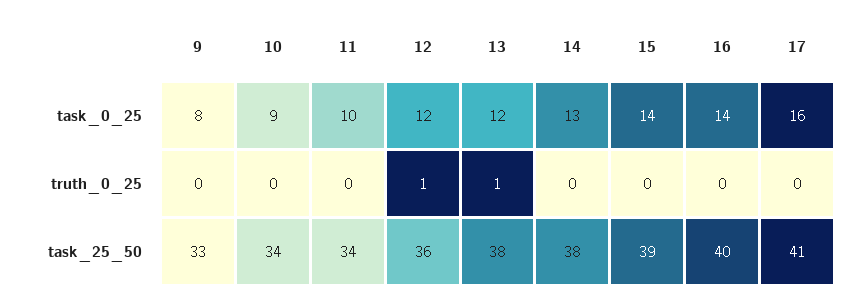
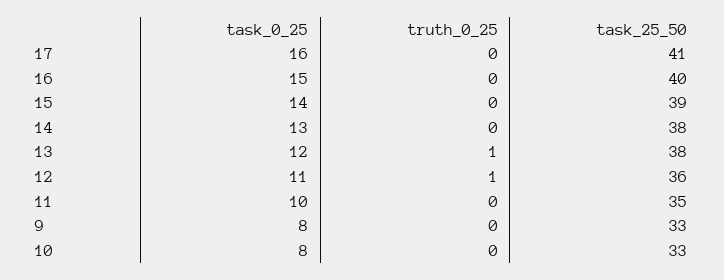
10, task_0_25: 9 -> 8
12, task_0_25: 12 -> 11
16, task_0_25: 14 -> 15
10, task_25_50: 34 -> 33
11, task_25_50: 34 -> 35

